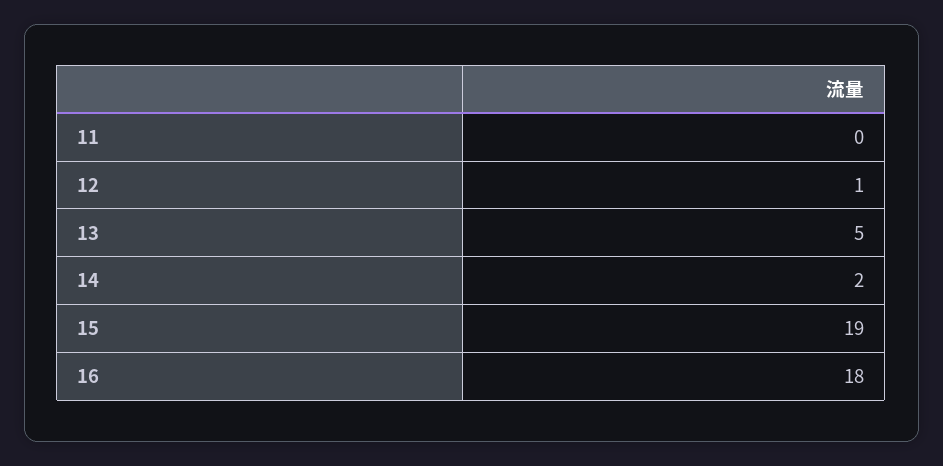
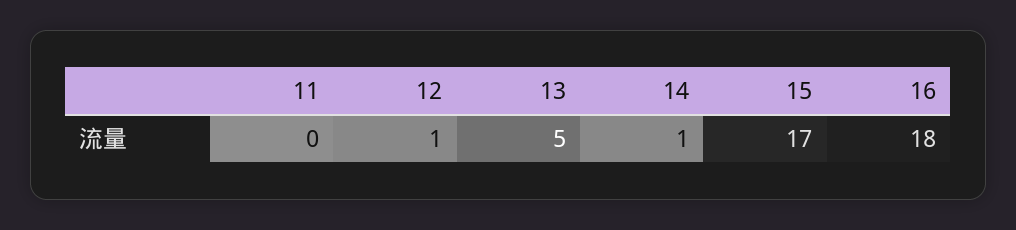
14: 2 -> 1
15: 19 -> 17

